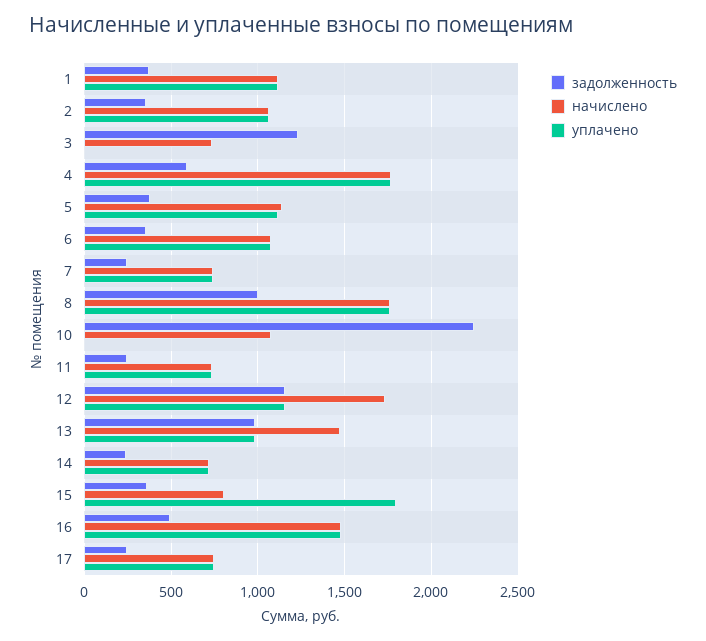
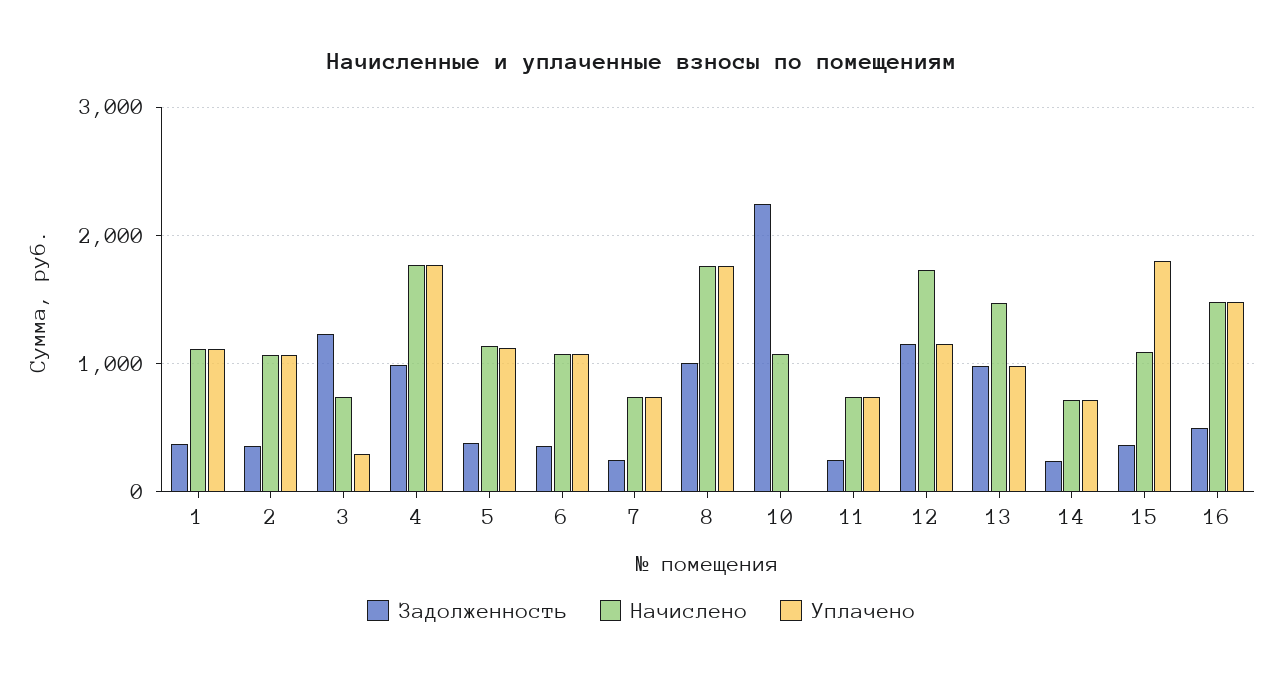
уплачено, 3: 0 -> 300
задолженность, 4: 600 -> 1000
начислено, 15: 800 -> 1100
задолженность, 17: 250 -> none
начислено, 17: 750 -> none
уплачено, 17: 750 -> none

